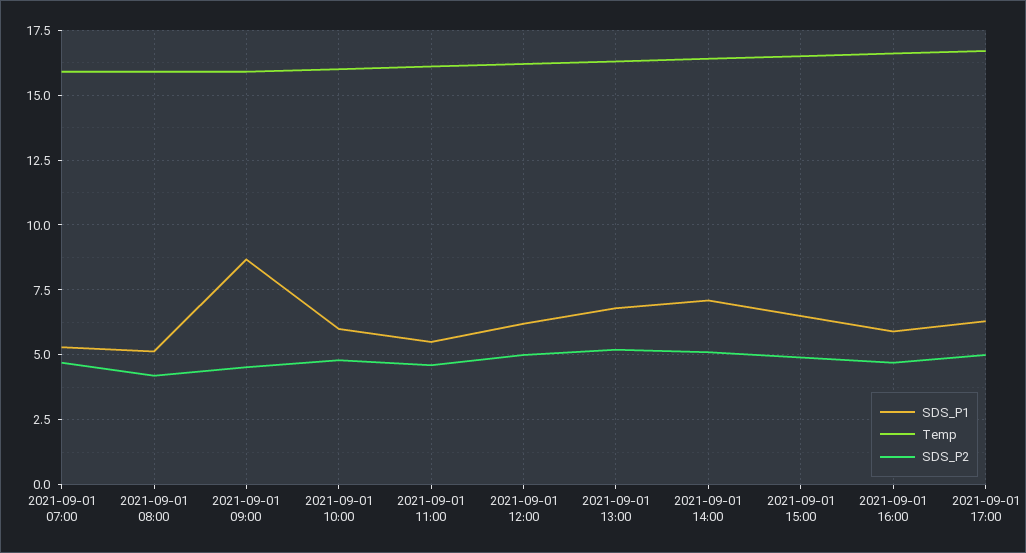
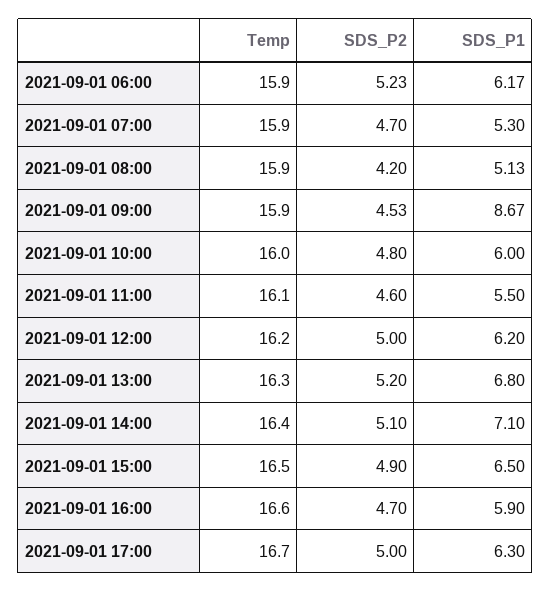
Temp, 2021-09-01 06:00: none -> 15.9
SDS_P2, 2021-09-01 06:00: none -> 5.23
SDS_P1, 2021-09-01 06:00: none -> 6.17

